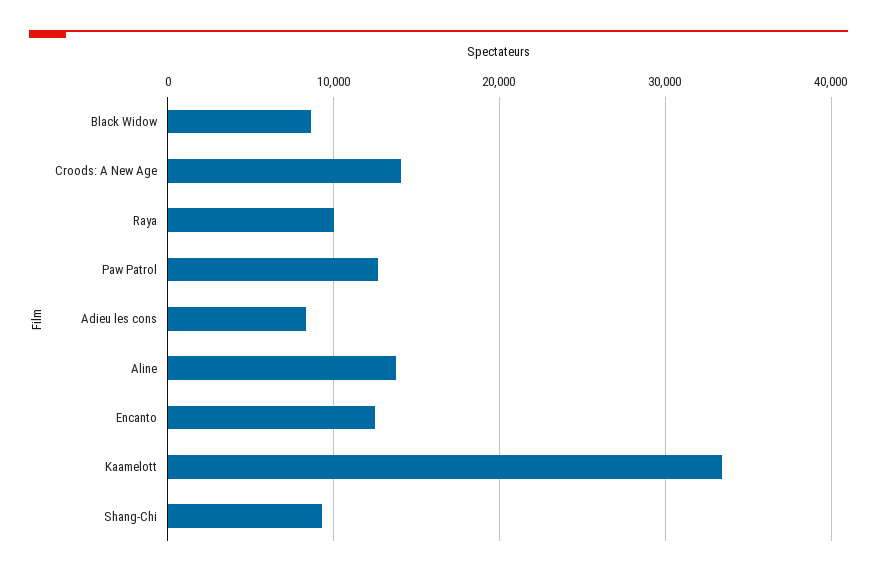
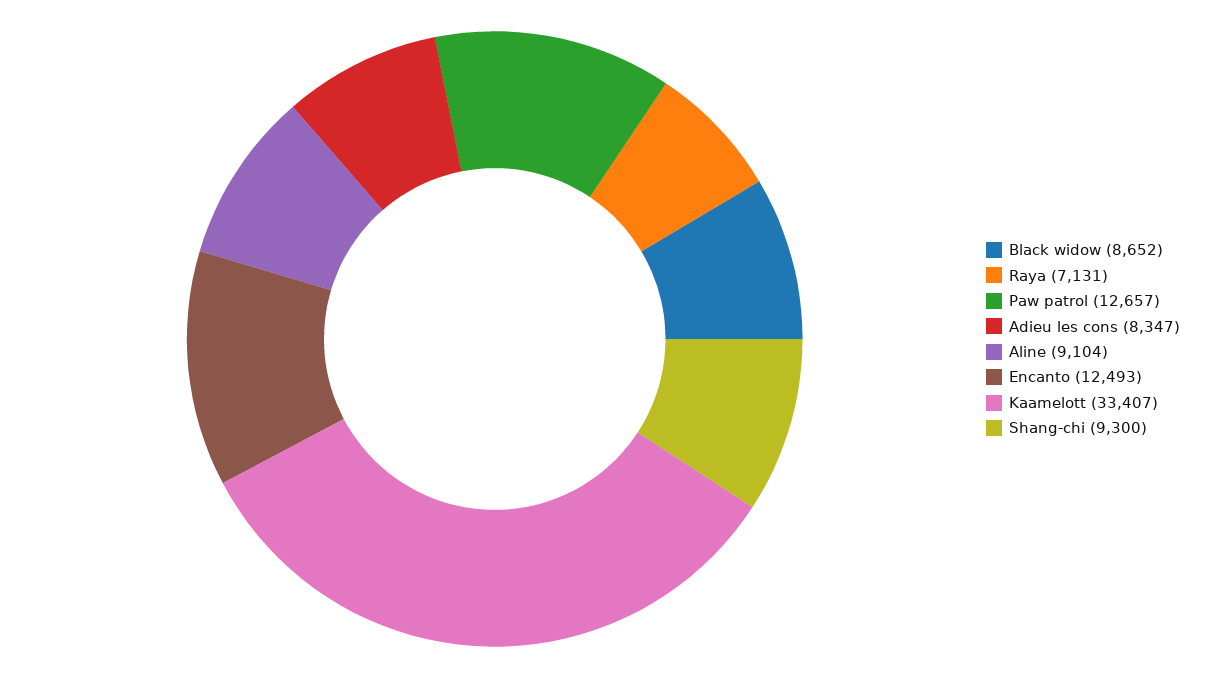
Croods: A New Age: 14000 -> none
Raya: 10000 -> 7131
Aline: 14000 -> 9104

